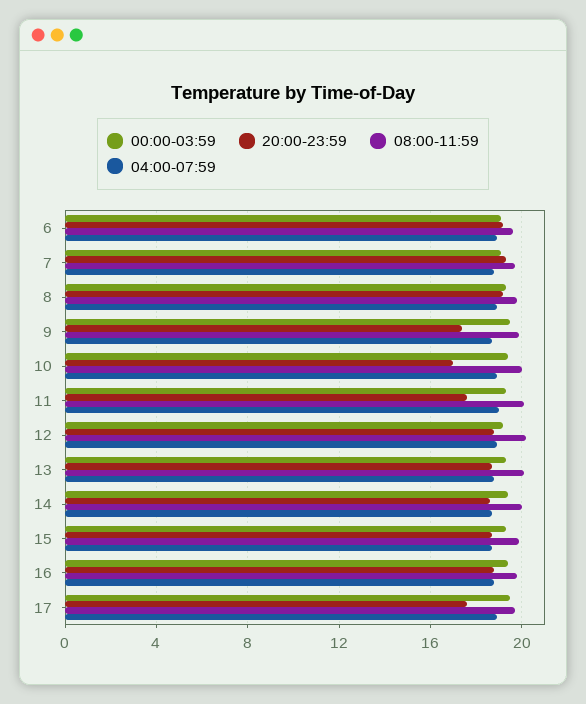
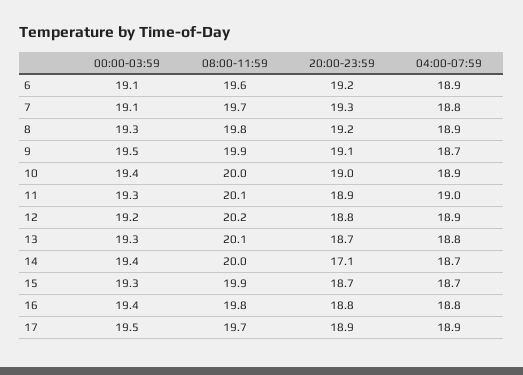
20:00-23:59, 9: 17.5 -> 19.1
20:00-23:59, 10: 17 -> 19
20:00-23:59, 11: 17.5 -> 18.9
20:00-23:59, 14: 18.5 -> 17.1
20:00-23:59, 17: 17.5 -> 18.9

